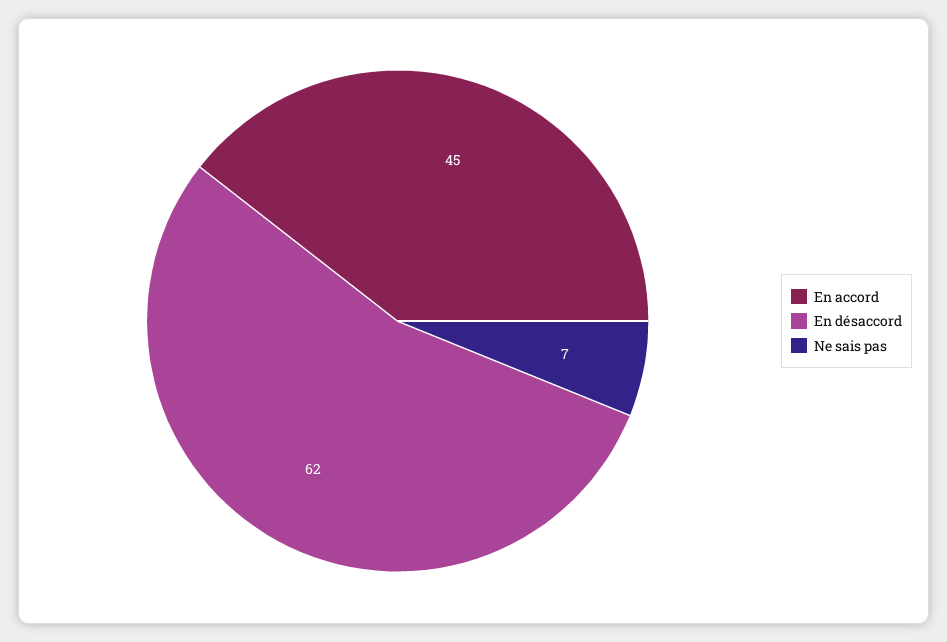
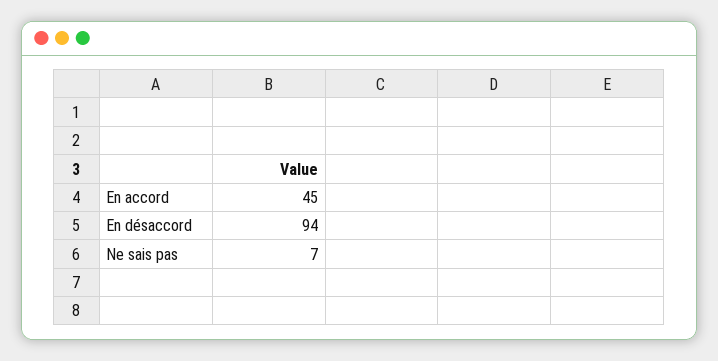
En désaccord: 62 -> 94

